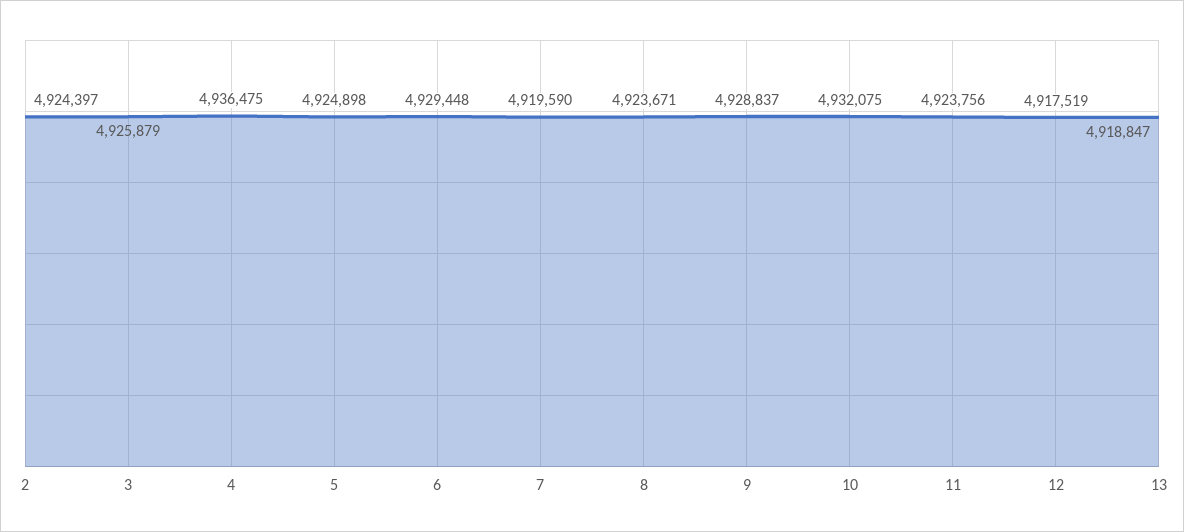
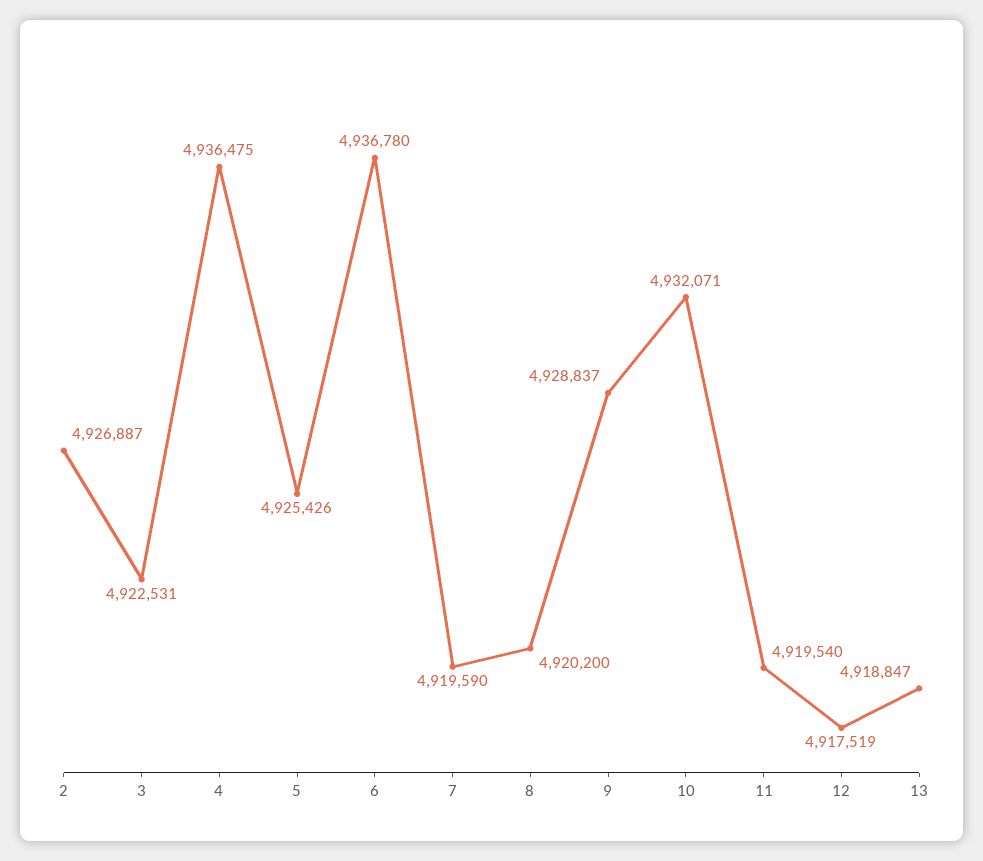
2: 4924397 -> 4926887
3: 4925879 -> 4922531
5: 4924898 -> 4925426
6: 4929448 -> 4936780
8: 4923671 -> 4920200
10: 4932075 -> 4932071
11: 4923756 -> 4919540

